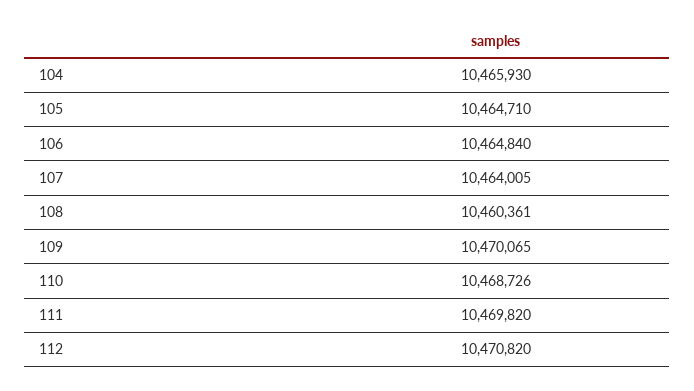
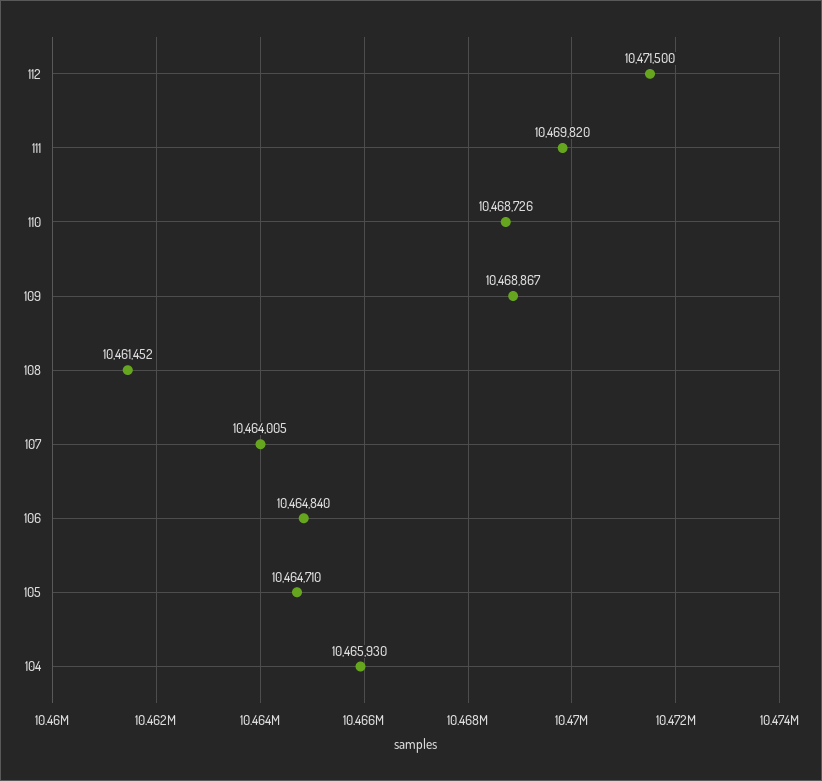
108: 10460361 -> 10461452
109: 10470065 -> 10468867
112: 10470820 -> 10471500

